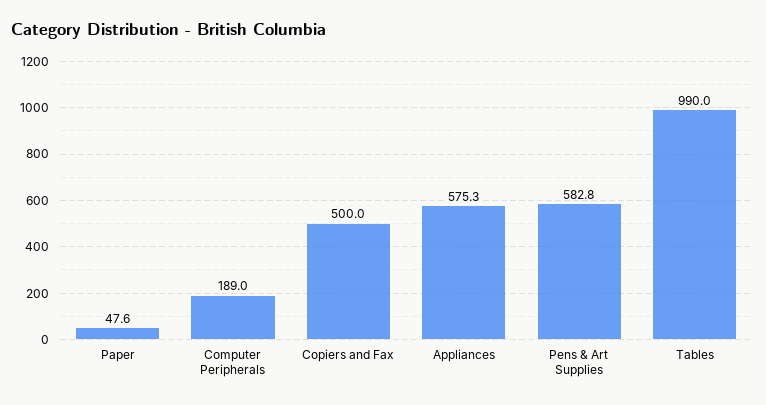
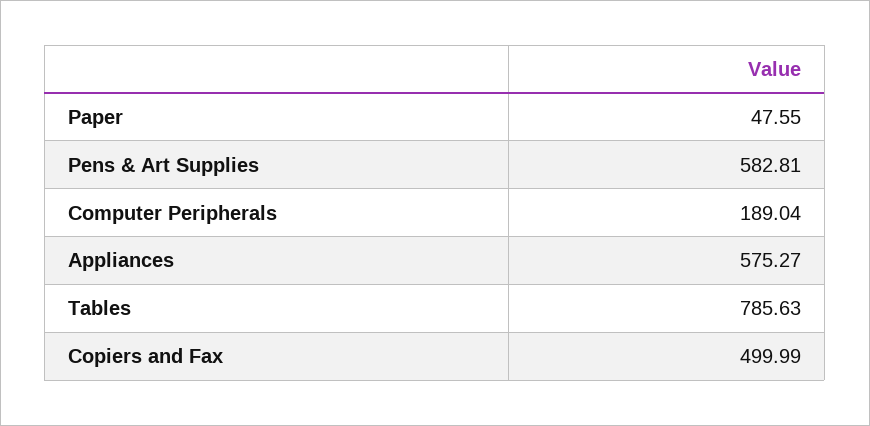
Tables: 990 -> 785.63

